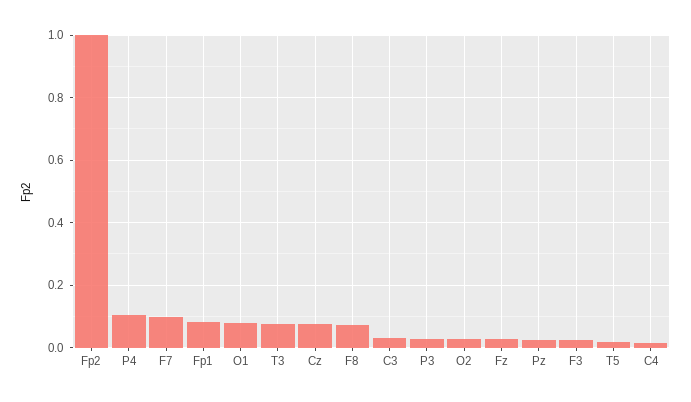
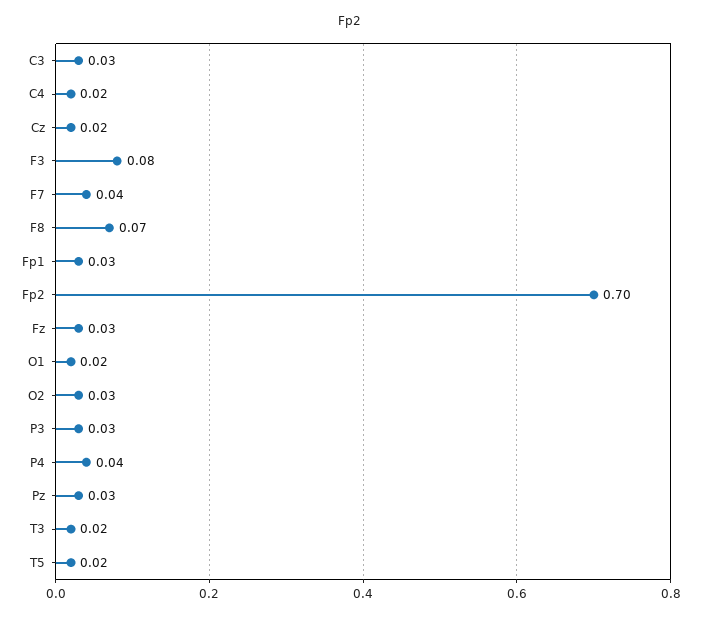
Fp2: 1 -> 0.7
P4: 0.1 -> 0.04
F7: 0.1 -> 0.04
Fp1: 0.08 -> 0.03
O1: 0.08 -> 0.02
T3: 0.08 -> 0.02
Cz: 0.08 -> 0.02
F3: 0.02 -> 0.08

